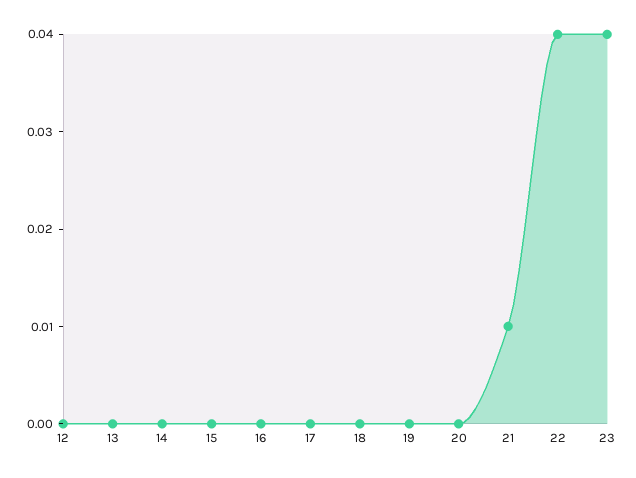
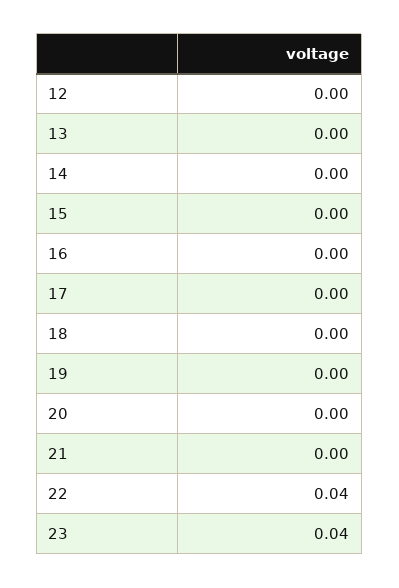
21: 0.01 -> 0

